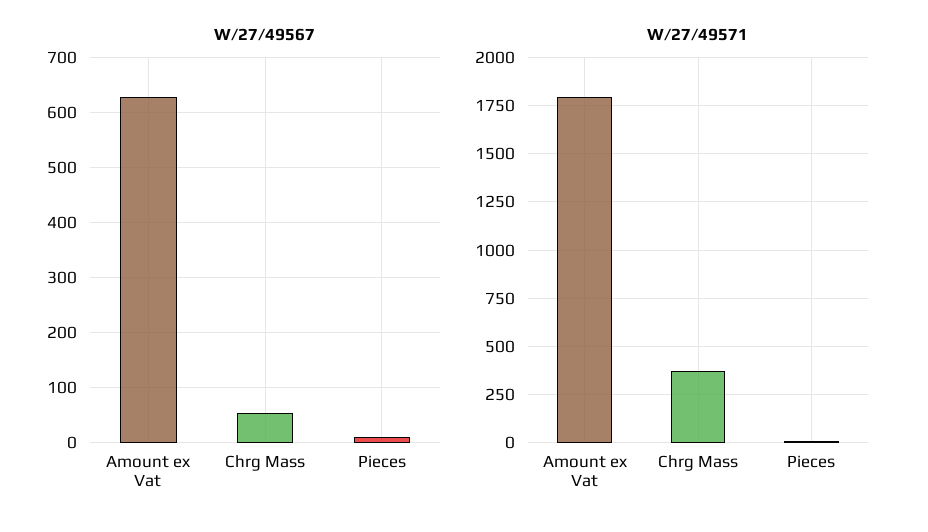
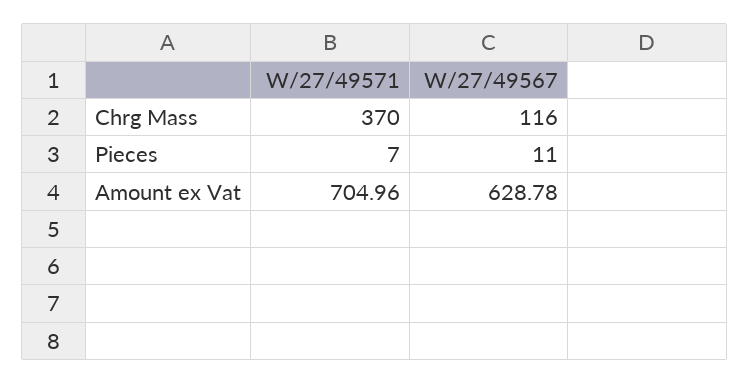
W/27/49567, Chrg Mass: 60 -> 116
W/27/49571, Amount ex Vat: 1800 -> 704.96

